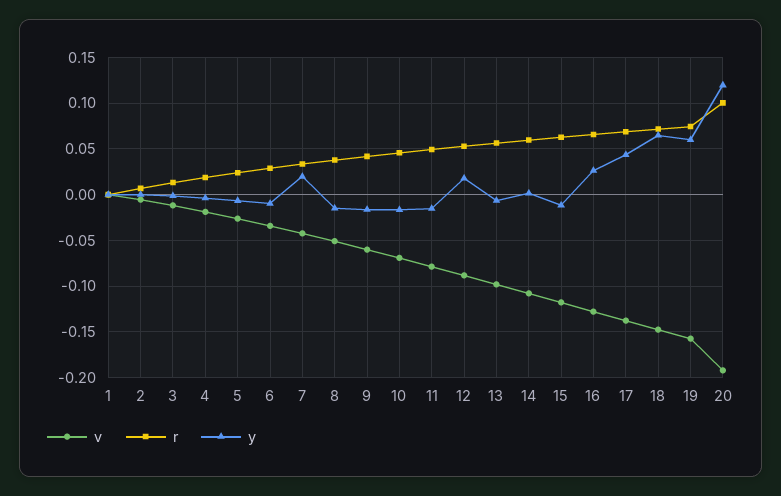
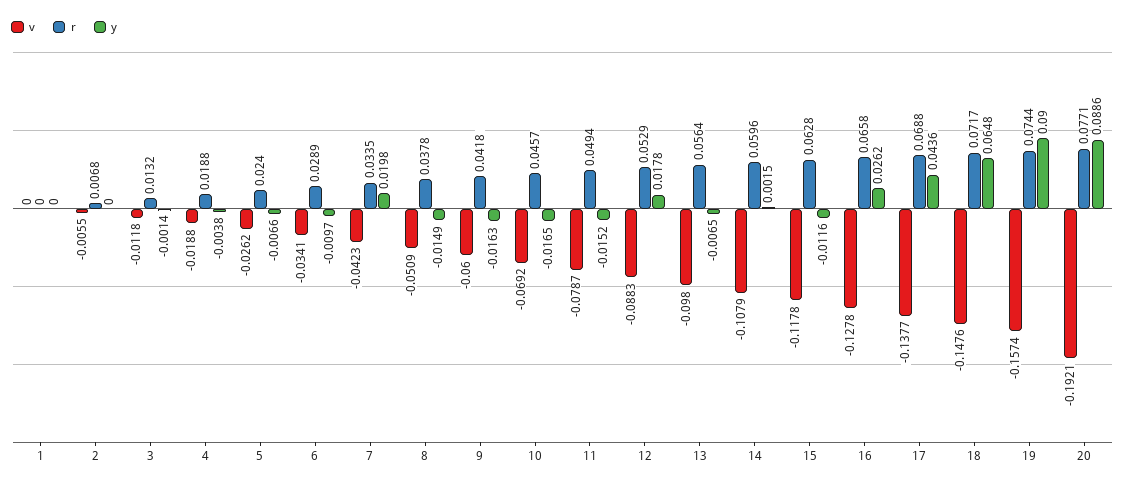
y, 19: 0.06 -> 0.09
r, 20: 0.1 -> 0.0771
y, 20: 0.12 -> 0.0886

